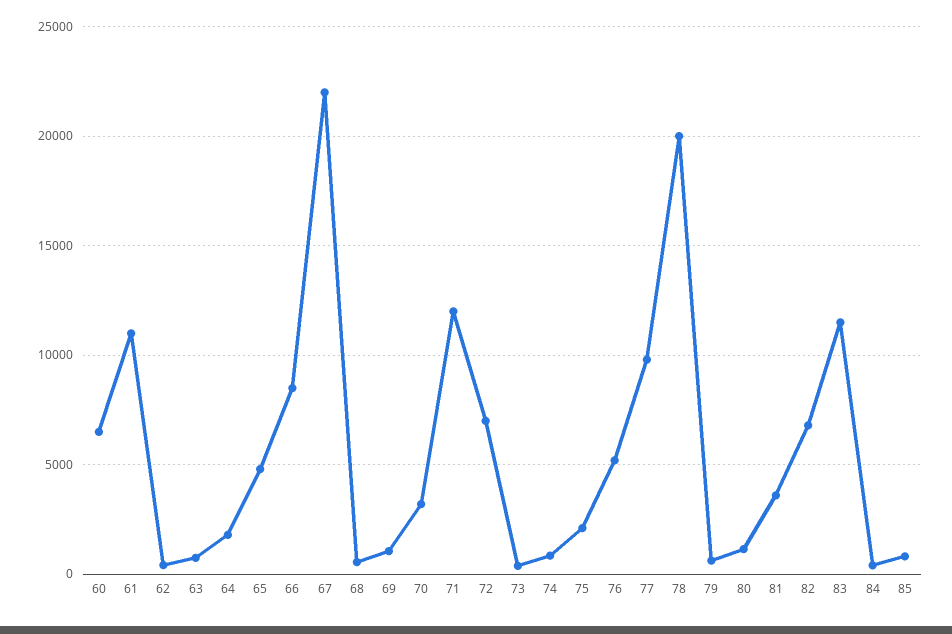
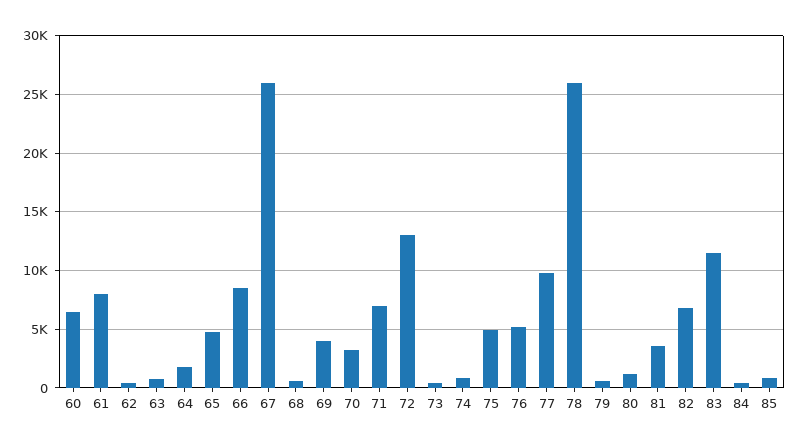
61: 11000 -> 8000
67: 22000 -> 26000
69: 1000 -> 4000
71: 12000 -> 7000
72: 7000 -> 13000
75: 2000 -> 5000
78: 20000 -> 26000

